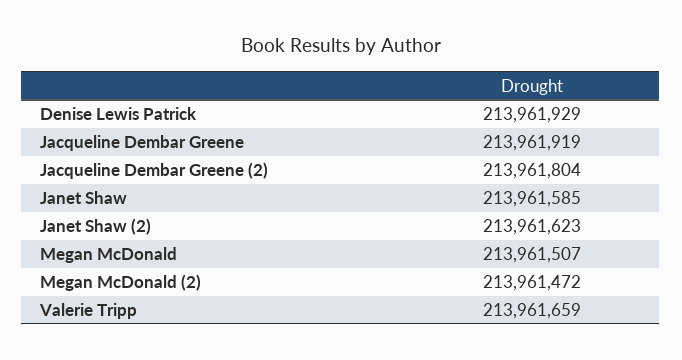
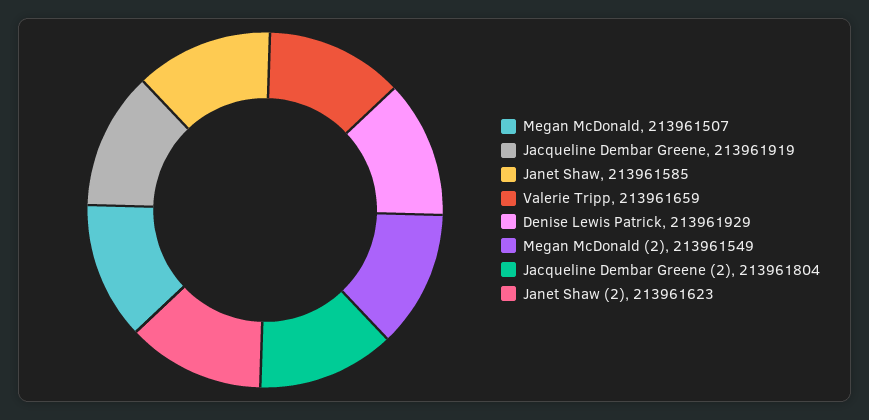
Megan McDonald (2): 213961472 -> 213961549

